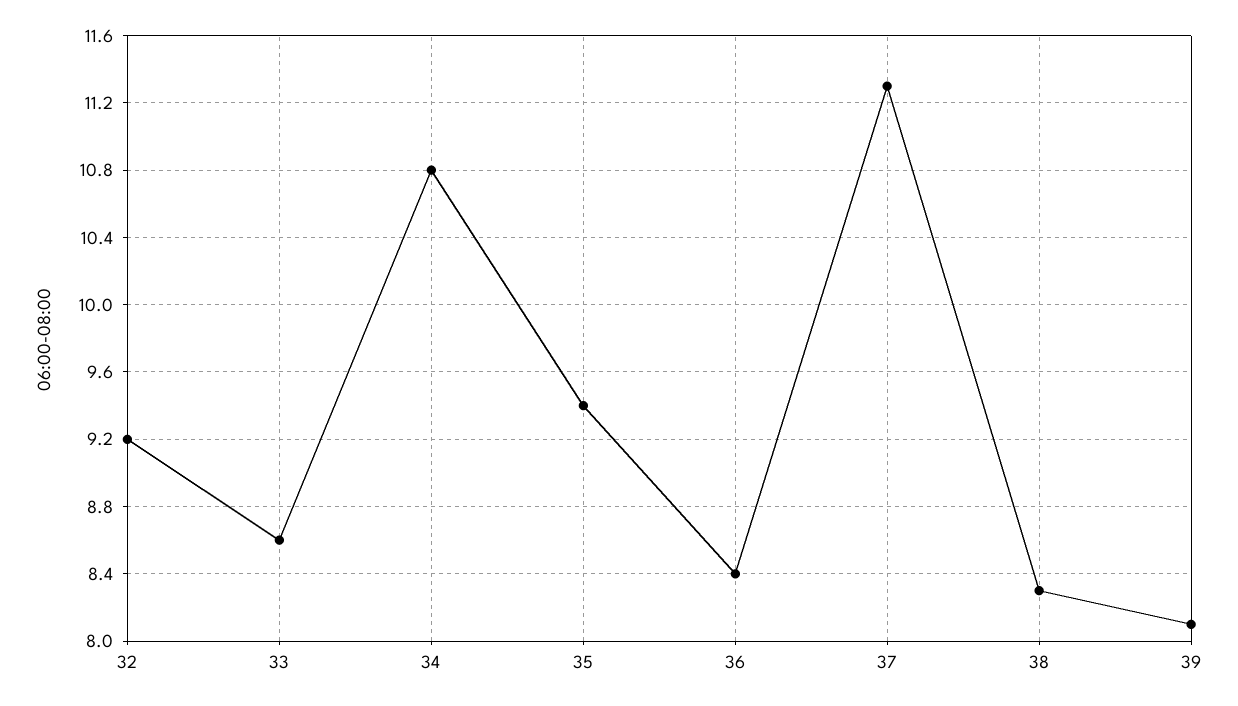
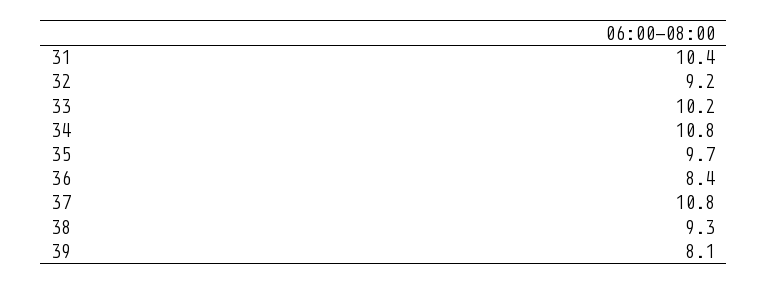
33: 8.6 -> 10.2
35: 9.4 -> 9.7
37: 11.3 -> 10.8
38: 8.3 -> 9.3
31: none -> 10.4

